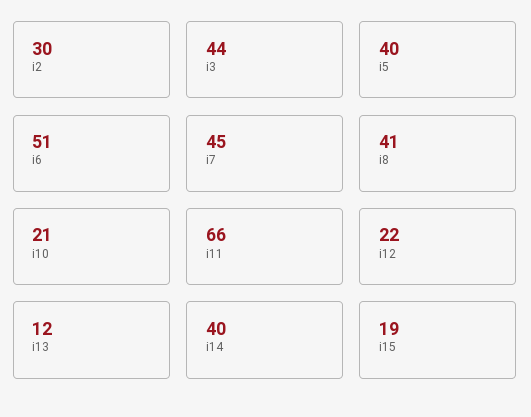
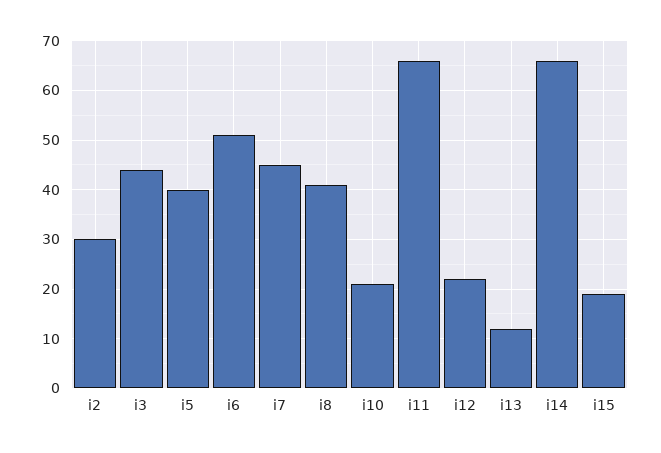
i14: 40 -> 65

